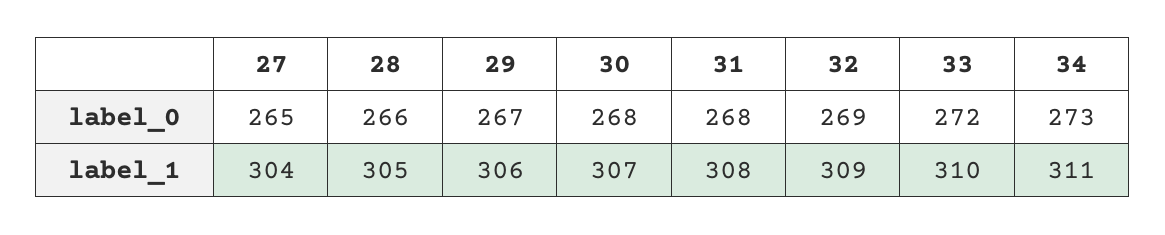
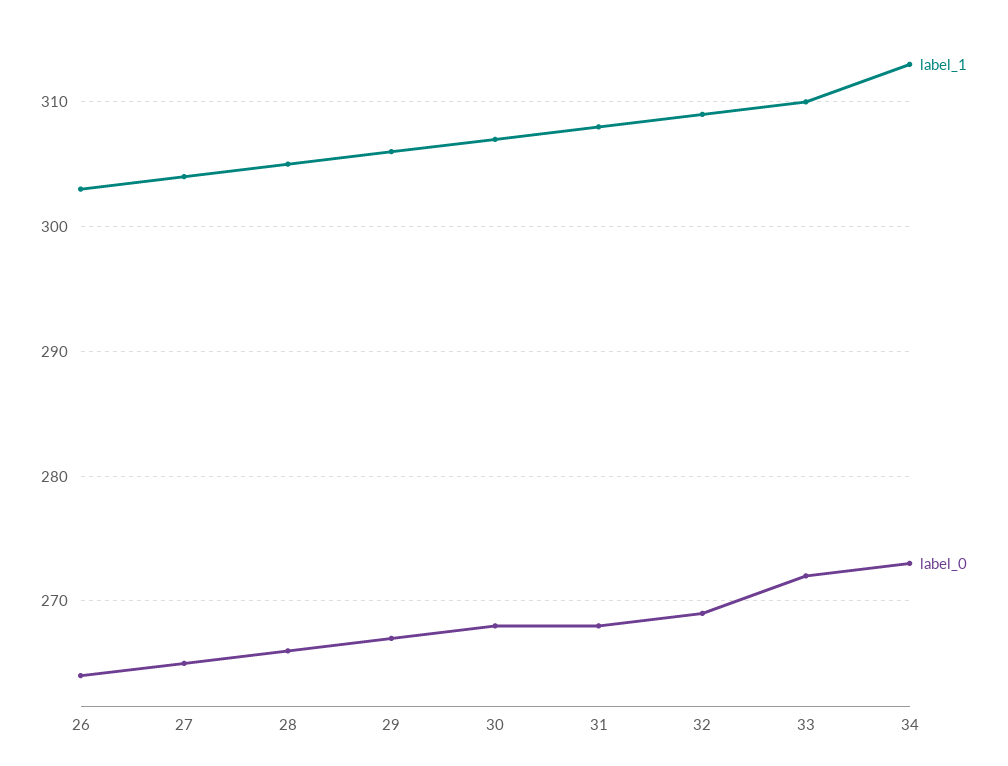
label_1, 34: 311 -> 313
label_1, 26: none -> 303
label_0, 26: none -> 264

